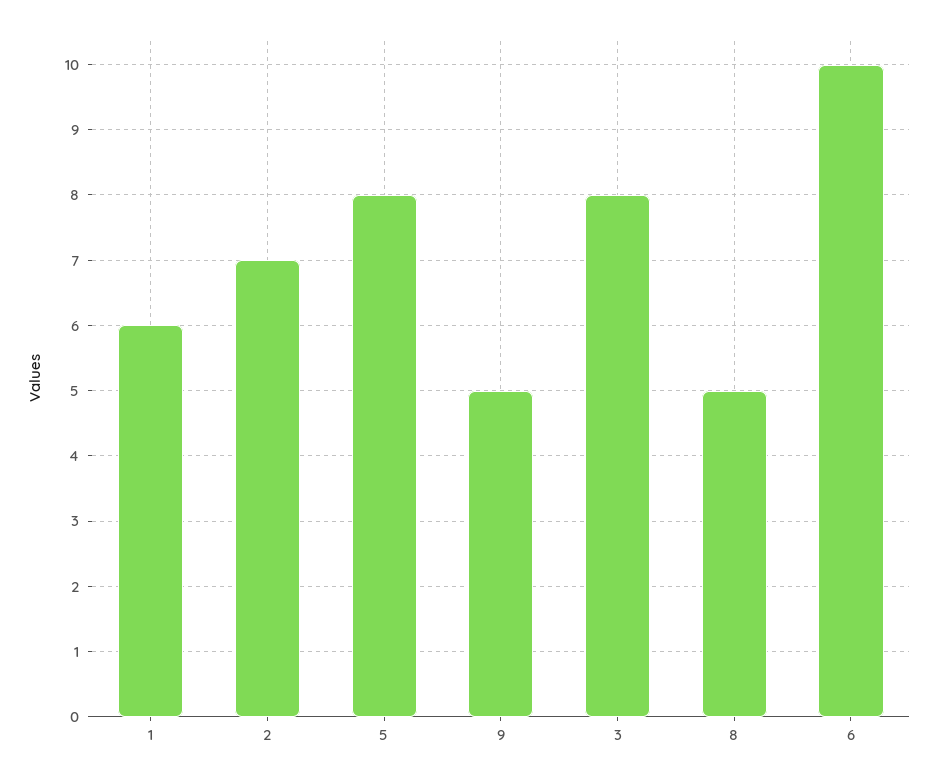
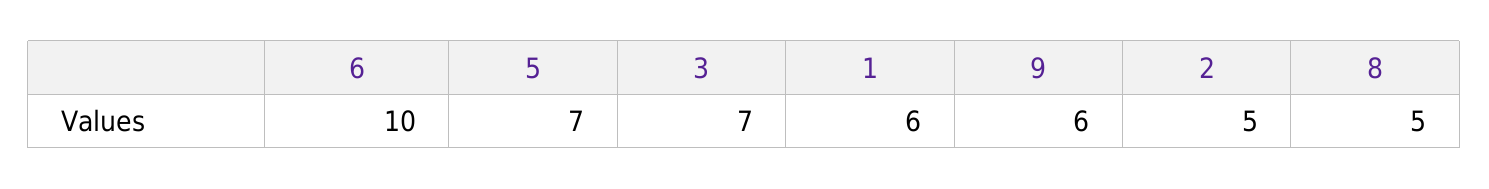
2: 7 -> 5
5: 8 -> 7
9: 5 -> 6
3: 8 -> 7

